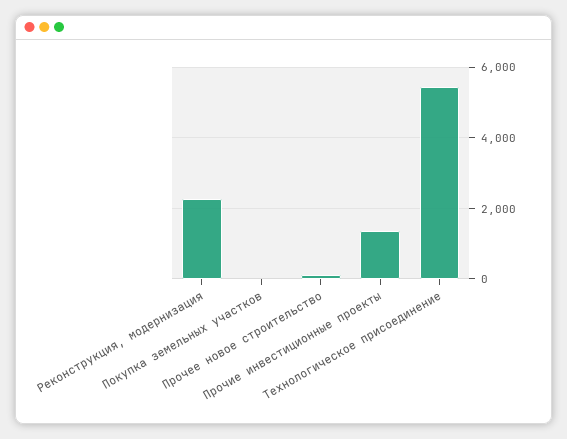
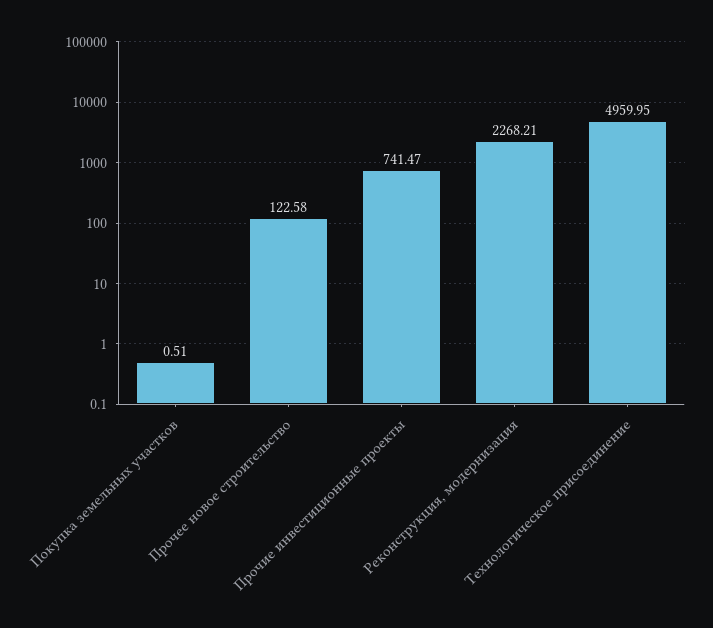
Прочие инвестиционные проекты: 1400 -> 741.47
Технологическое присоединение: 5400 -> 4959.95

